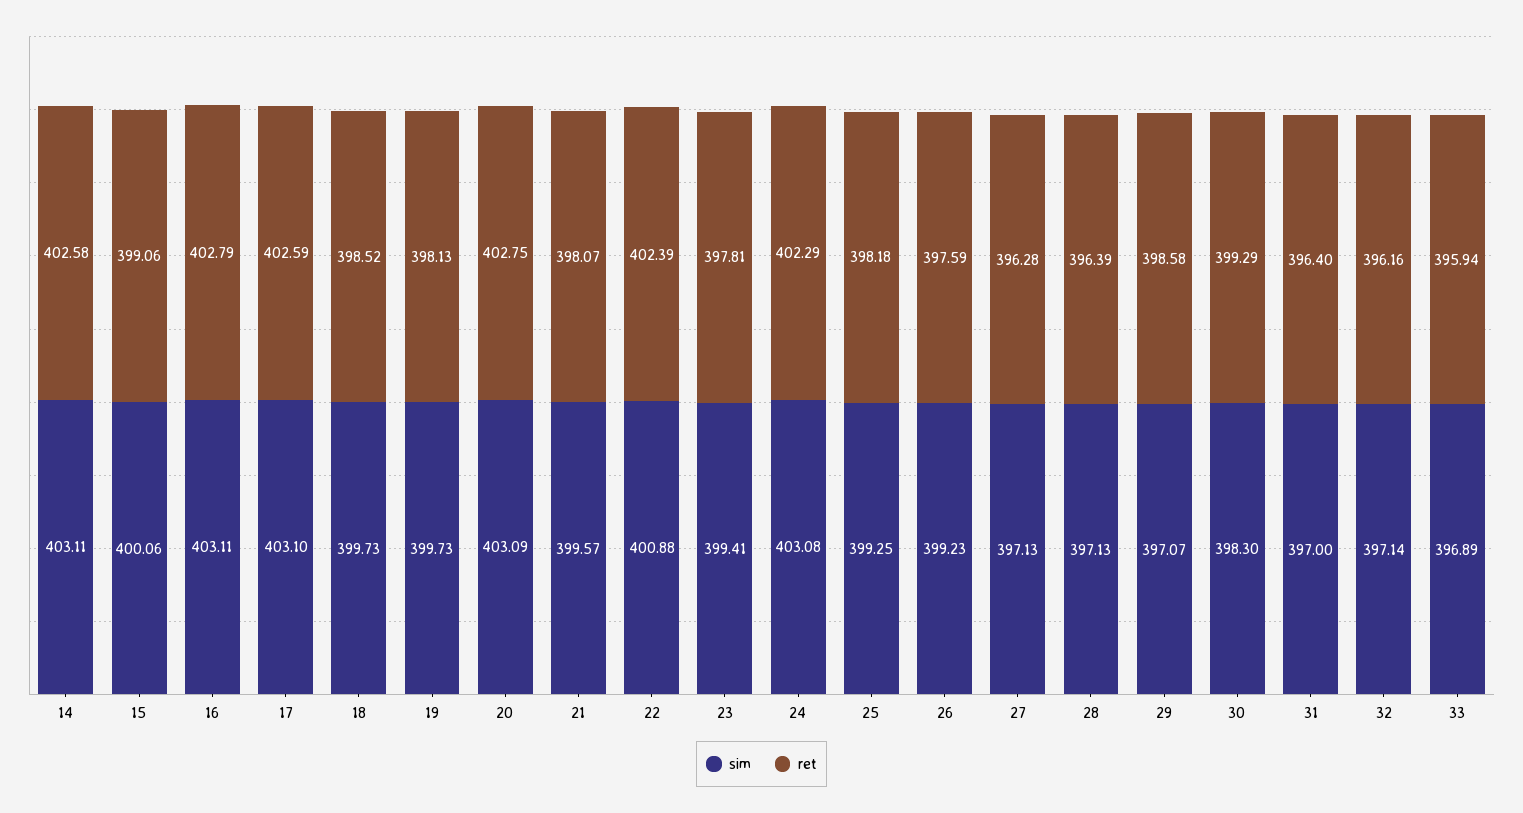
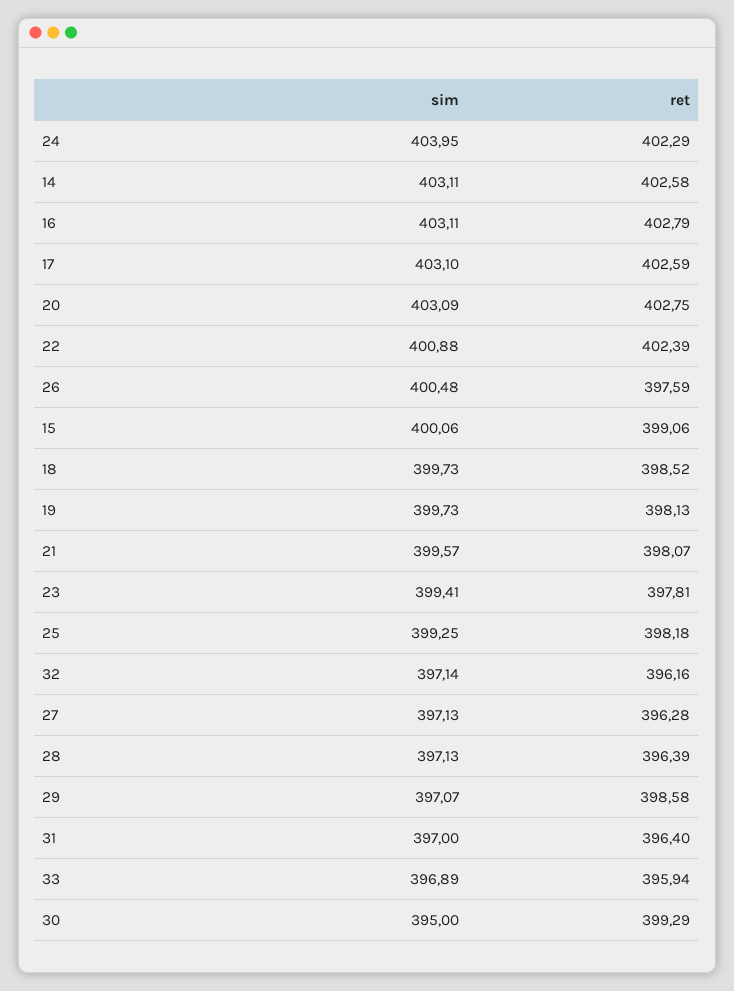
sim, 24: 403.08 -> 403.95
sim, 26: 399.23 -> 400.48
sim, 30: 398.3 -> 395

